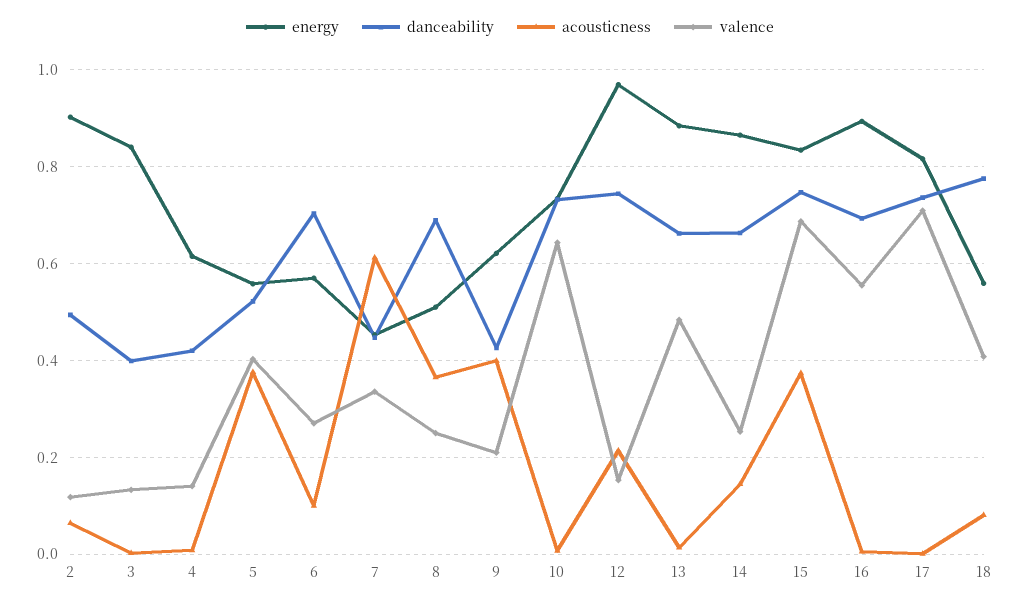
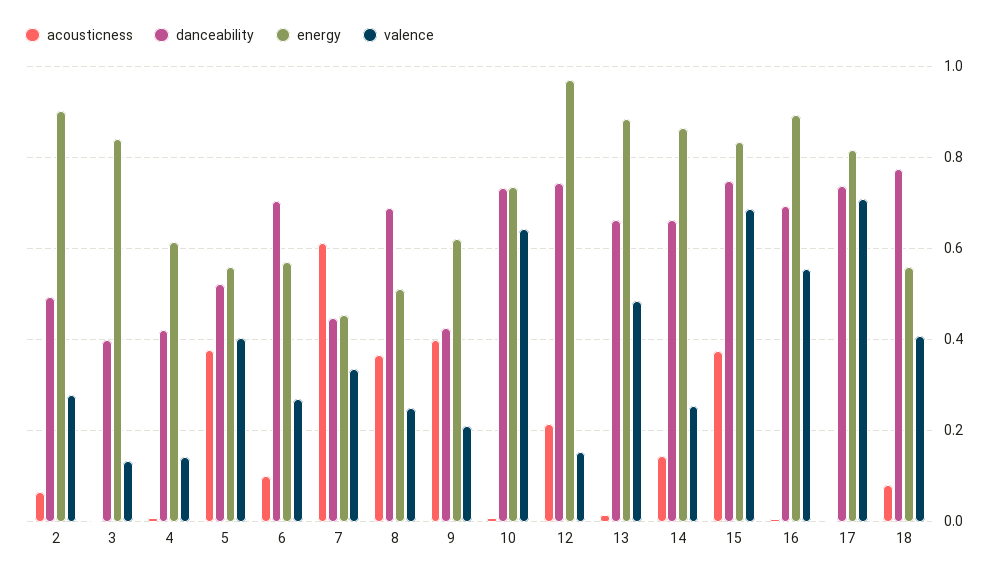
valence, 2: 0.12 -> 0.28

